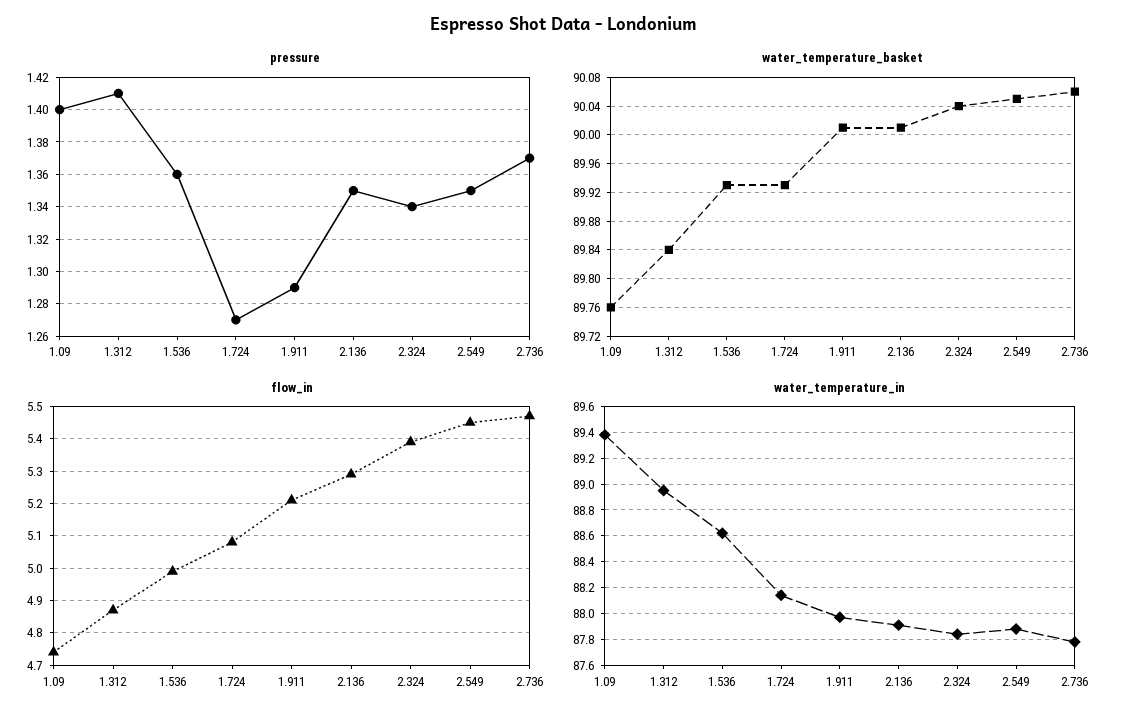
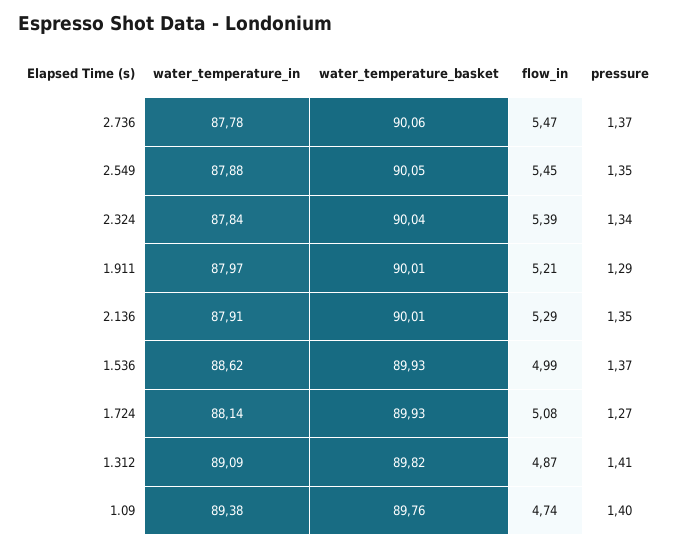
pressure, 1.536: 1.36 -> 1.37
water_temperature_basket, 1.312: 89.84 -> 89.82
water_temperature_in, 1.312: 88.95 -> 89.09

